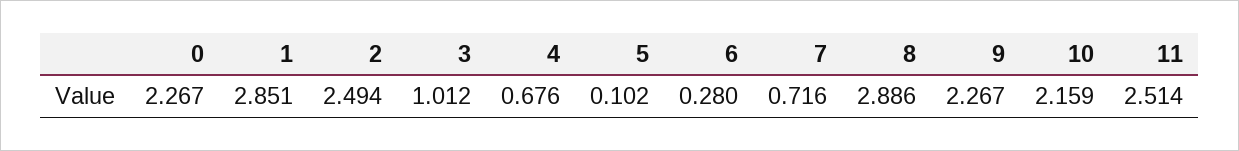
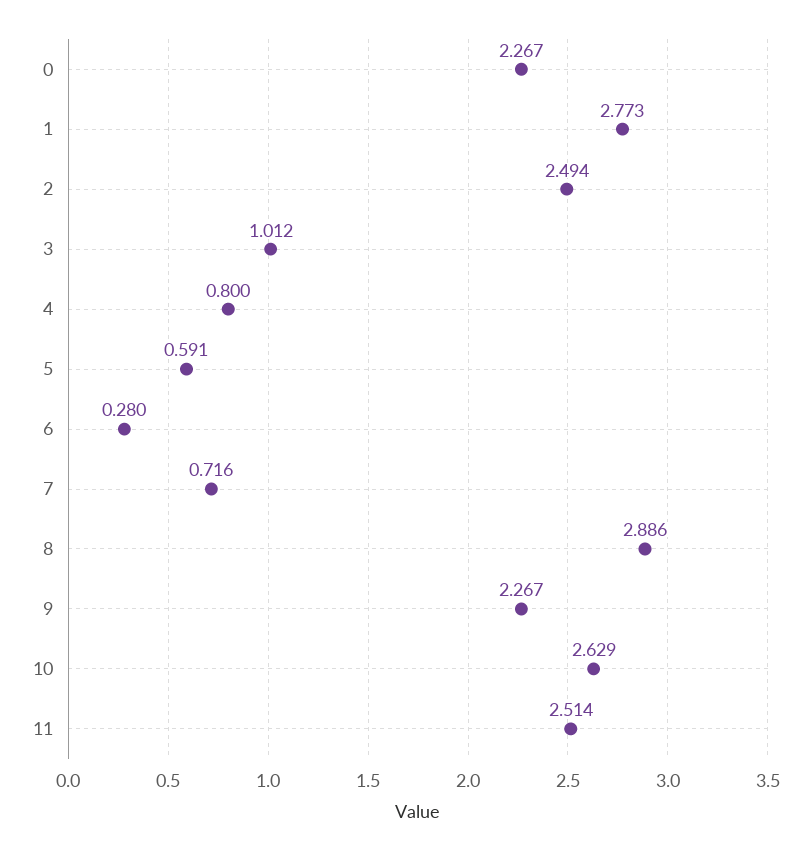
1: 2.851 -> 2.773
4: 0.676 -> 0.8
5: 0.102 -> 0.591
10: 2.159 -> 2.629

